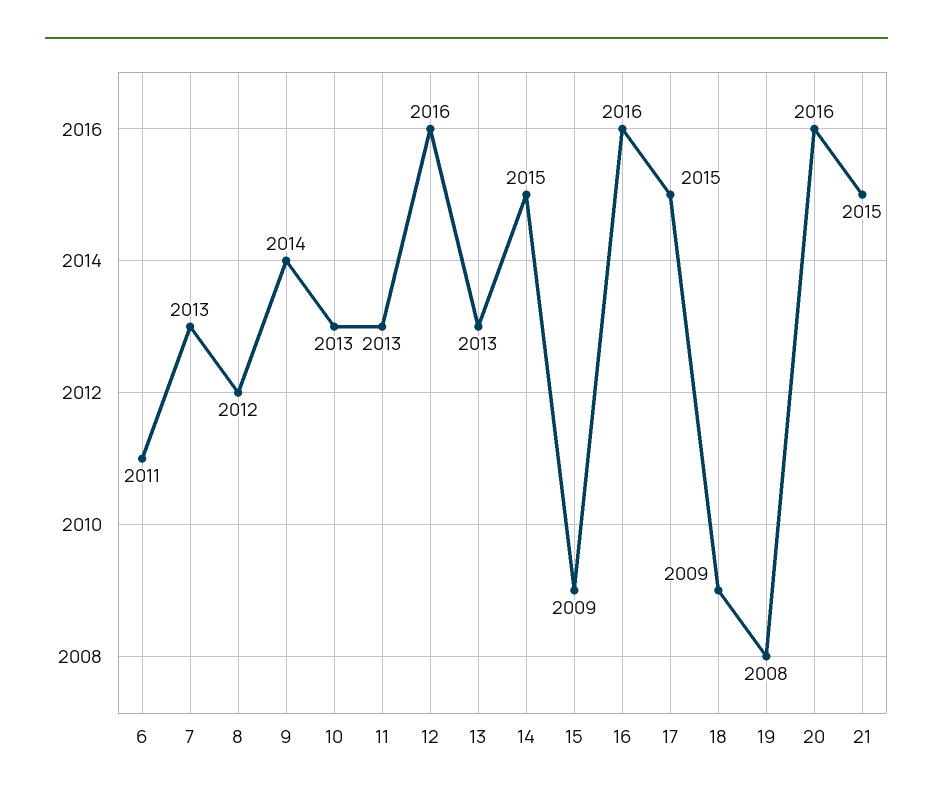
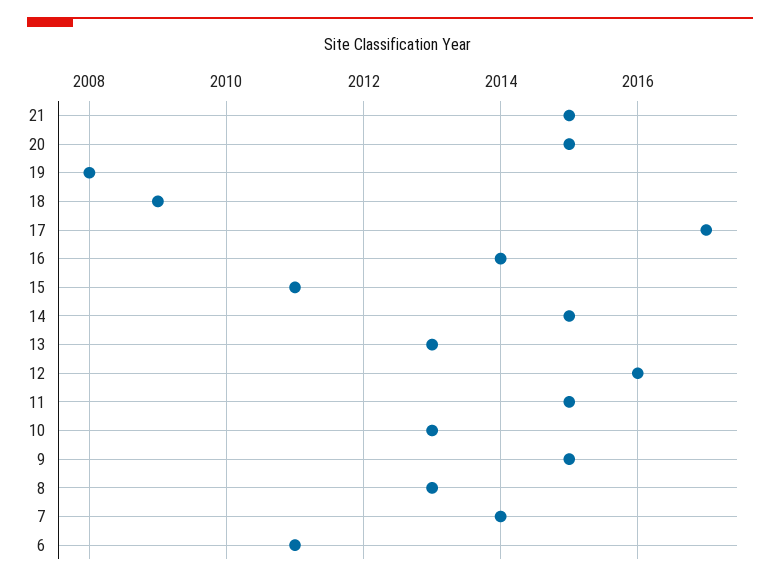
7: 2013 -> 2014
8: 2012 -> 2013
9: 2014 -> 2015
11: 2013 -> 2015
15: 2009 -> 2011
16: 2016 -> 2014
17: 2015 -> 2017
20: 2016 -> 2015

